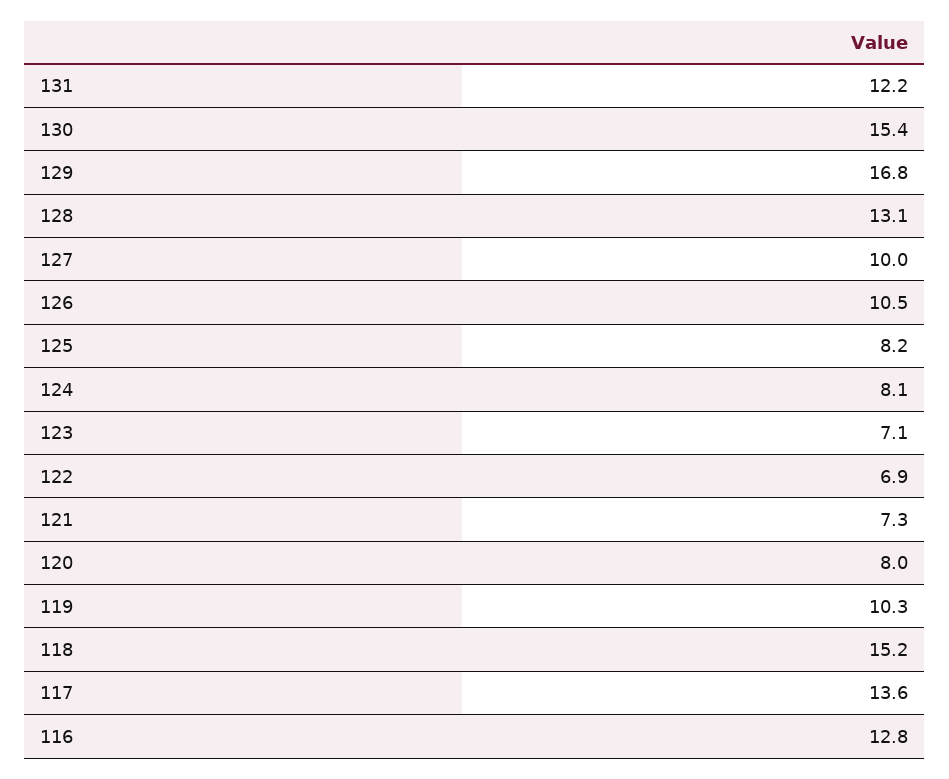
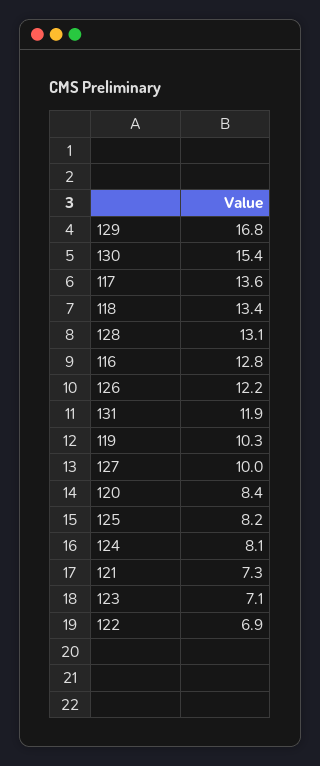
131: 12.2 -> 11.9
126: 10.5 -> 12.2
120: 8 -> 8.4
118: 15.2 -> 13.4

